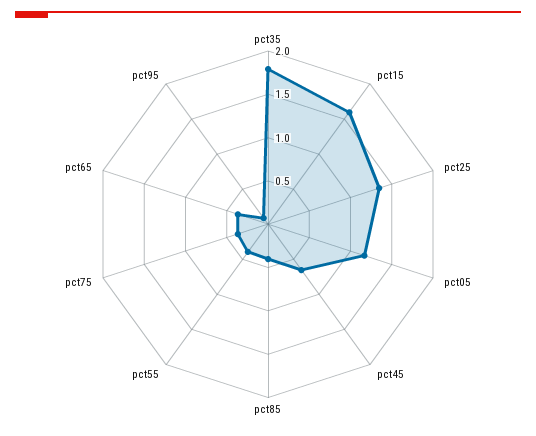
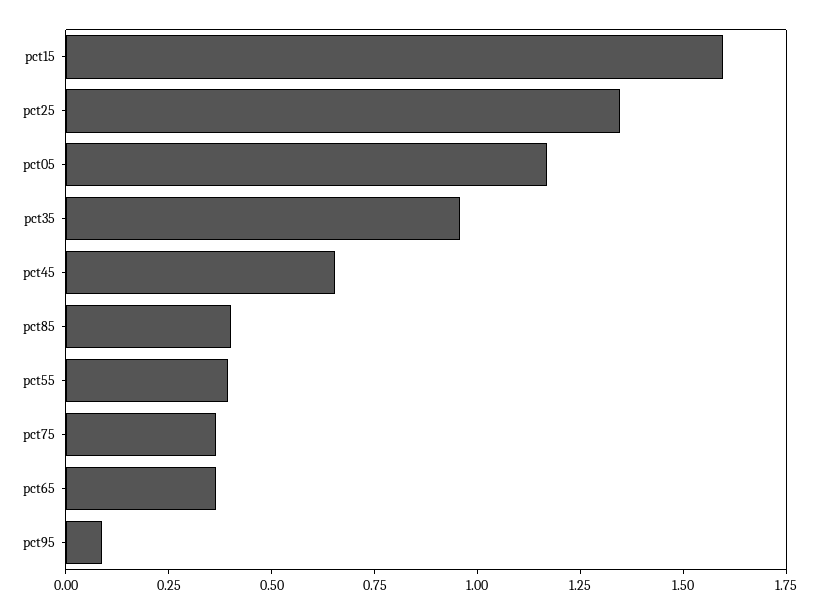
pct35: 1.8 -> 0.95

